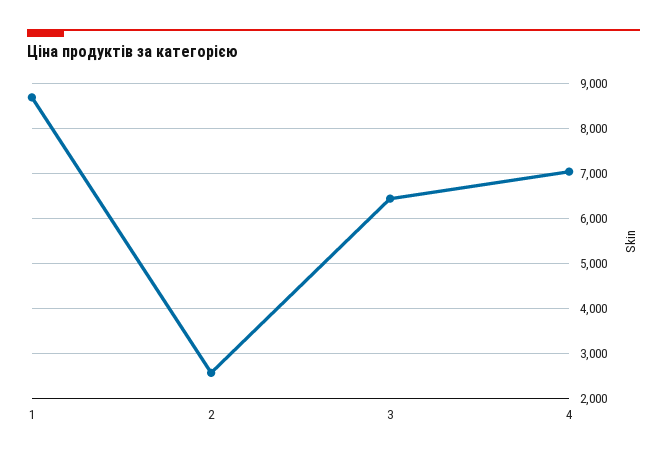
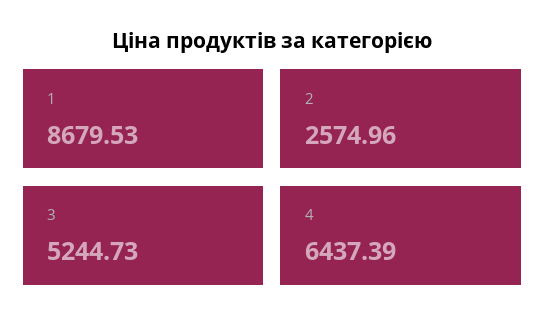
3: 6400 -> 5244.73
4: 7000 -> 6437.39

